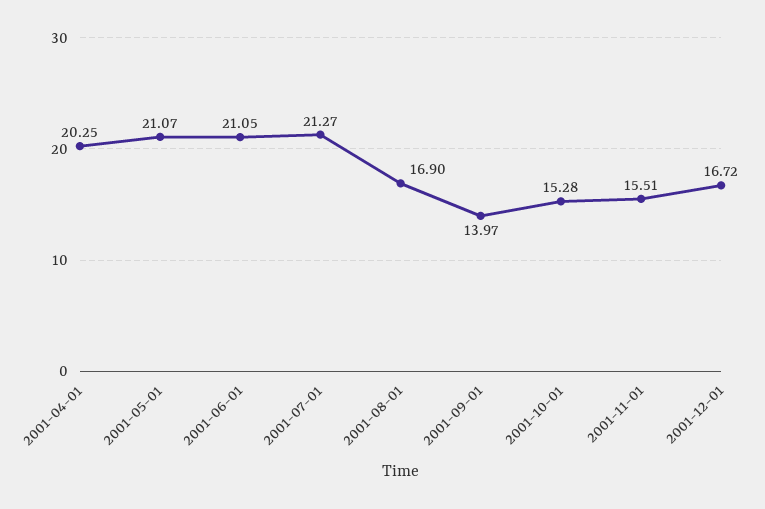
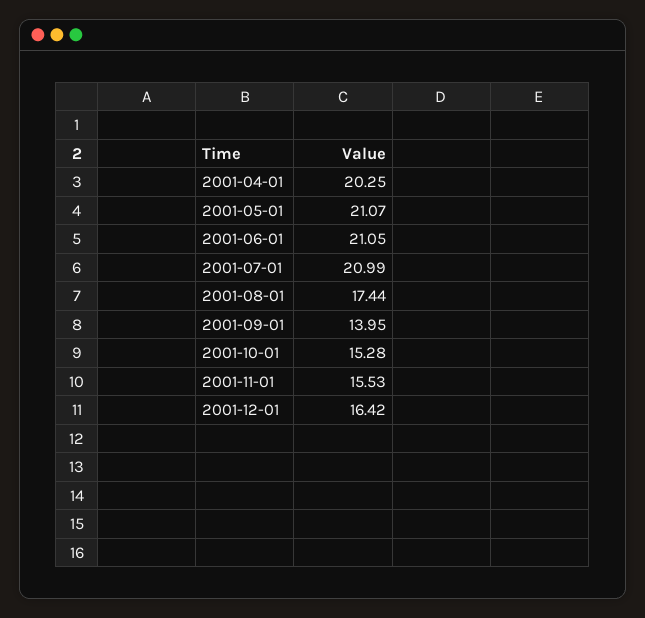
2001-07-01: 21.27 -> 20.99
2001-08-01: 16.9 -> 17.44
2001-09-01: 13.97 -> 13.95
2001-11-01: 15.51 -> 15.53
2001-12-01: 16.72 -> 16.42

